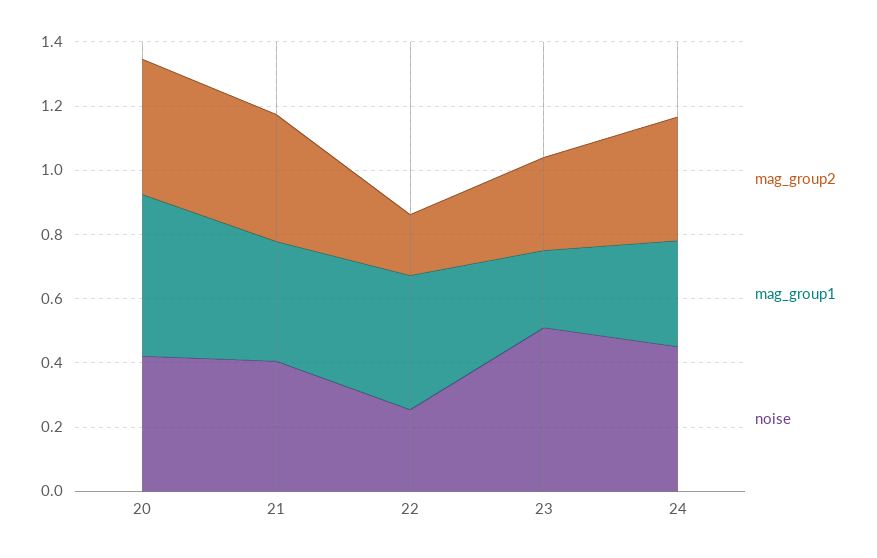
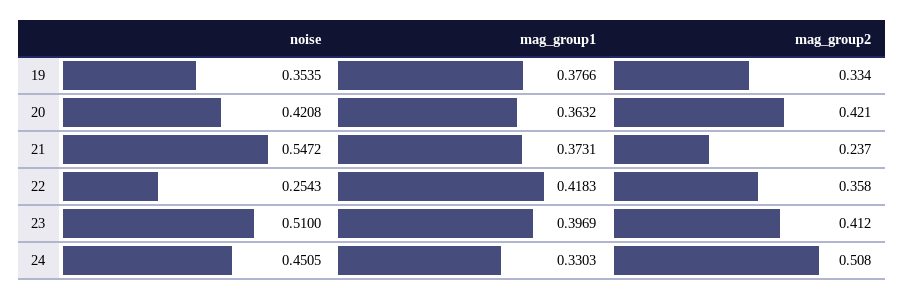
mag_group1, 20: 0.5 -> 0.3632
mag_group2, 21: 0.4 -> 0.237
noise, 21: 0.4 -> 0.5472
mag_group2, 22: 0.2 -> 0.358
mag_group2, 23: 0.3 -> 0.412
mag_group1, 23: 0.25 -> 0.3969
mag_group2, 24: 0.4 -> 0.508
noise, 19: none -> 0.3535
mag_group1, 19: none -> 0.3766
mag_group2, 19: none -> 0.334

